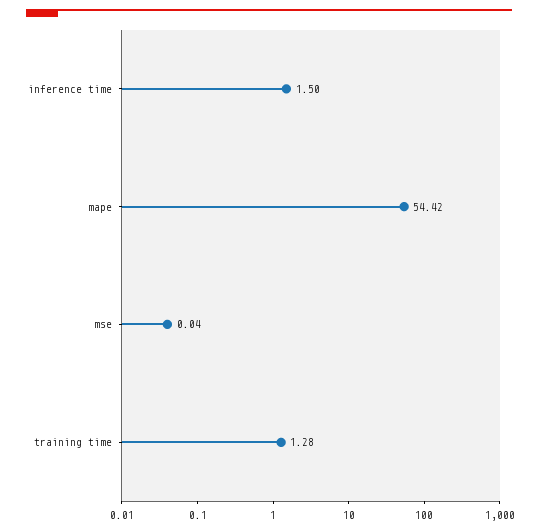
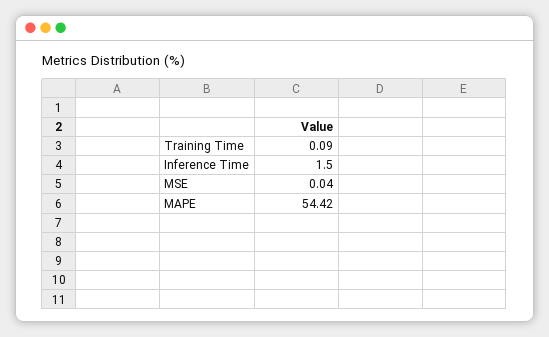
training time: 1.28 -> 0.09

